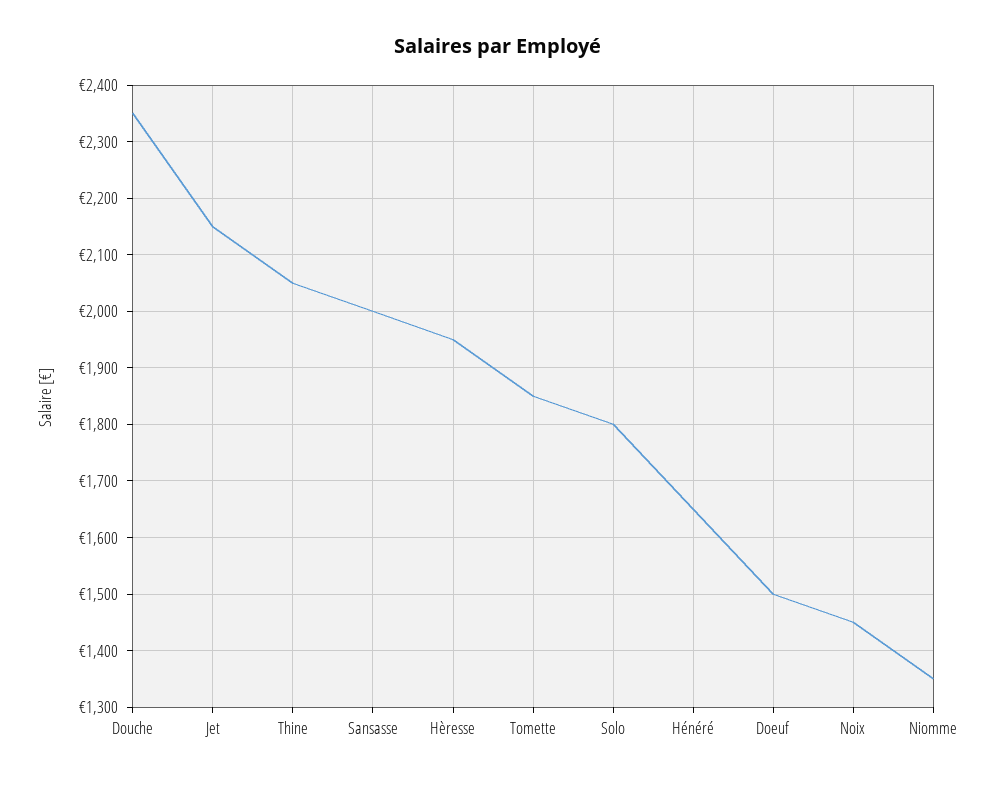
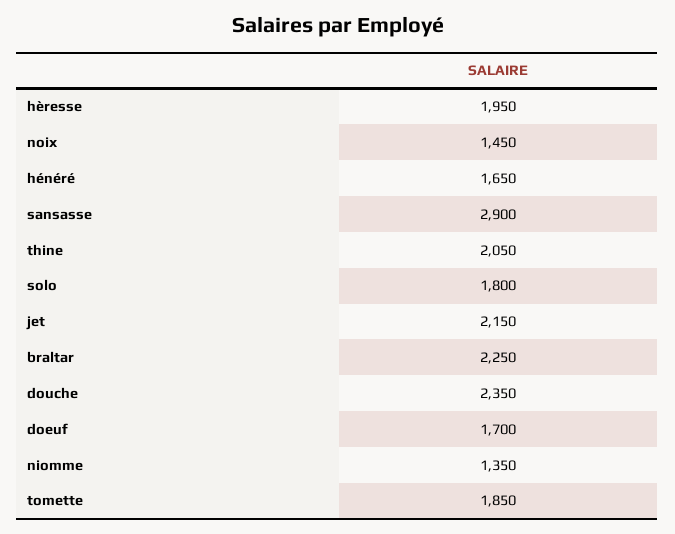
Sansasse: 2000 -> 2900
Doeuf: 1500 -> 1700
braltar: none -> 2250

